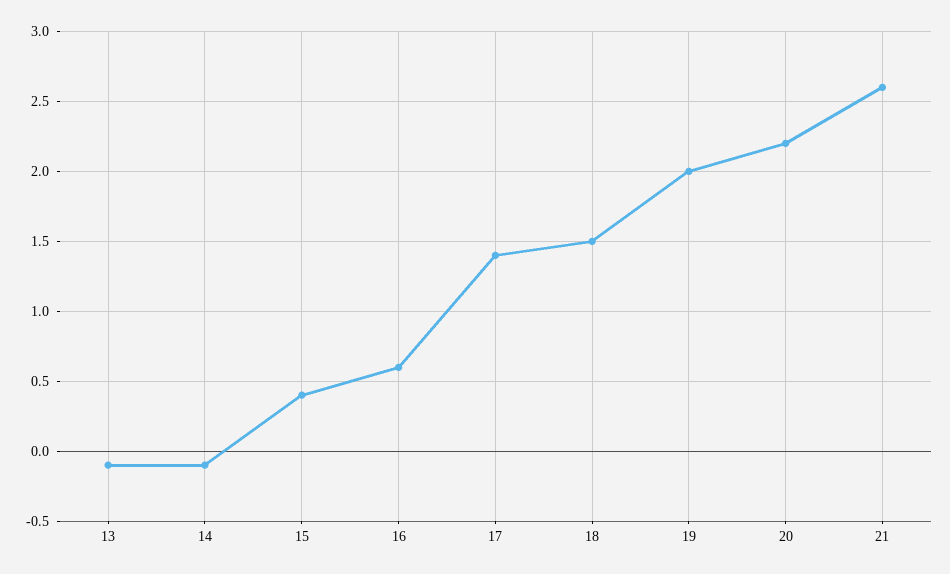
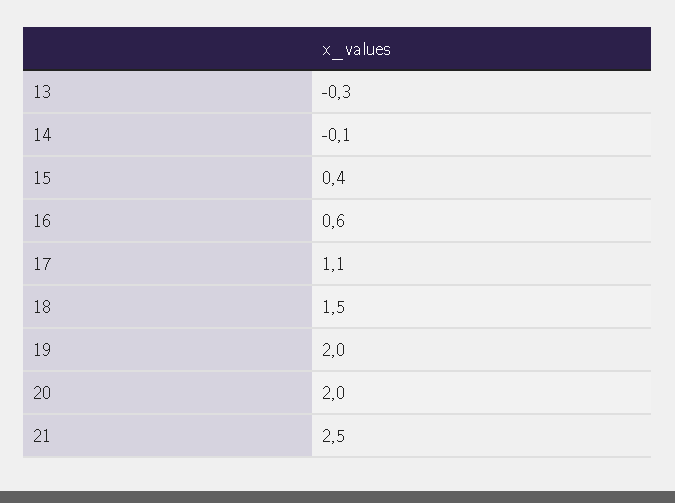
13: -0.1 -> -0.3
17: 1.4 -> 1.1
20: 2.2 -> 2
21: 2.6 -> 2.5

